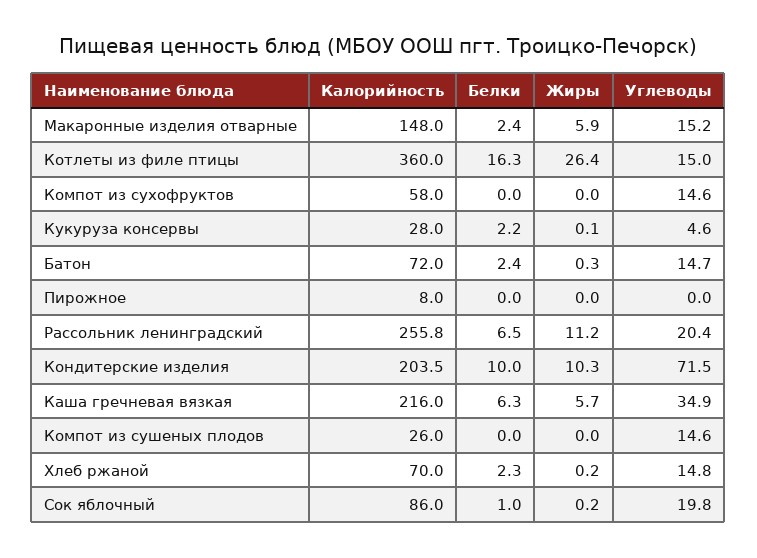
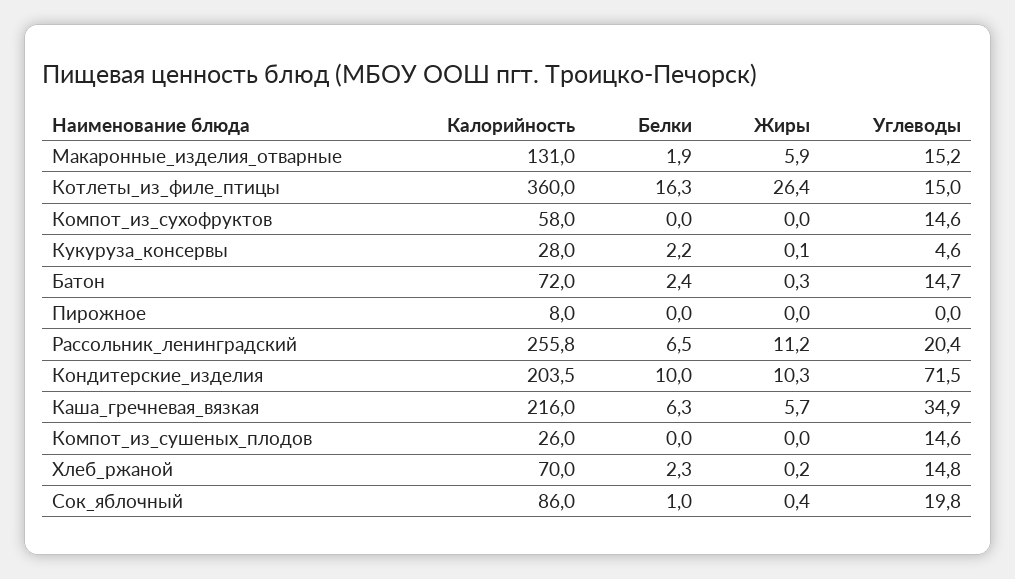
Калорийность, Макаронные изделия отварные: 148 -> 131
Белки, Макаронные изделия отварные: 2.4 -> 1.9
Жиры, Сок яблочный: 0.2 -> 0.4

